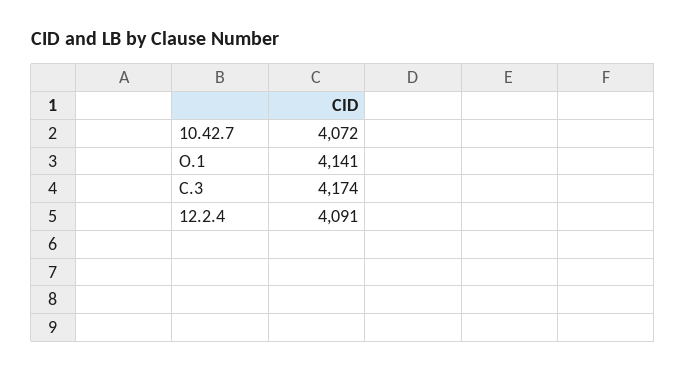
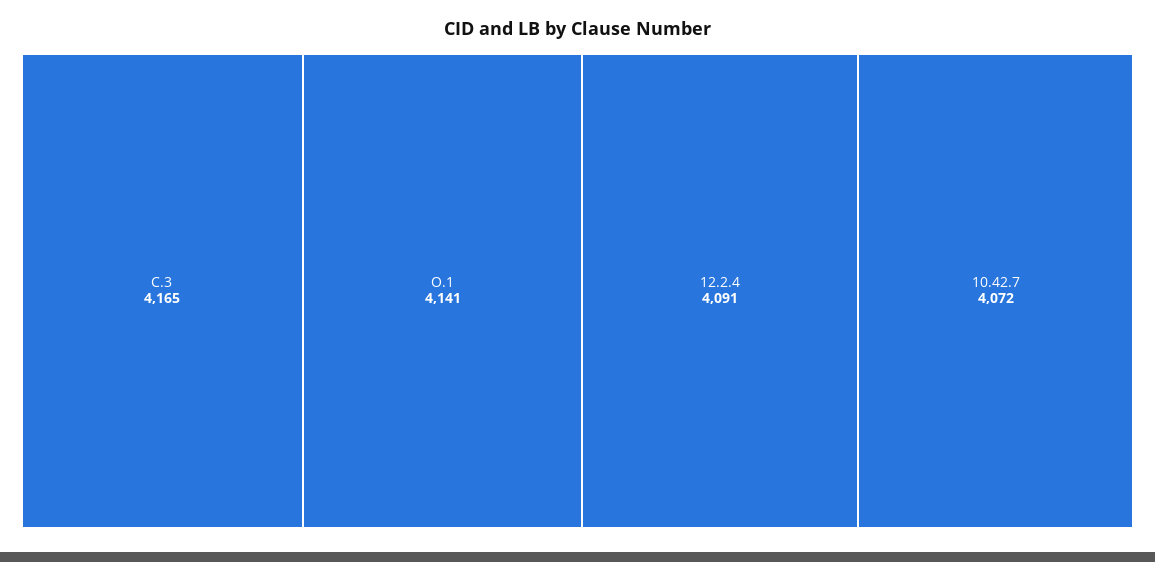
C.3: 4174 -> 4165

